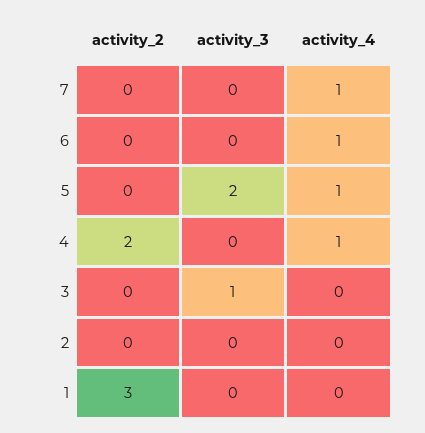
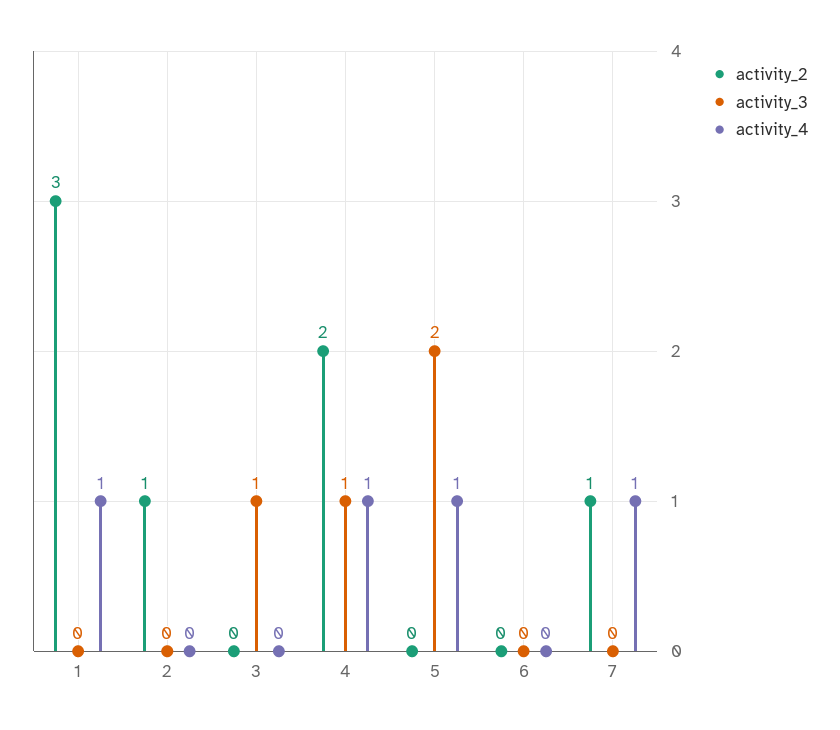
activity_2, 7: 0 -> 1
activity_4, 6: 1 -> 0
activity_3, 4: 0 -> 1
activity_2, 2: 0 -> 1
activity_4, 1: 0 -> 1

